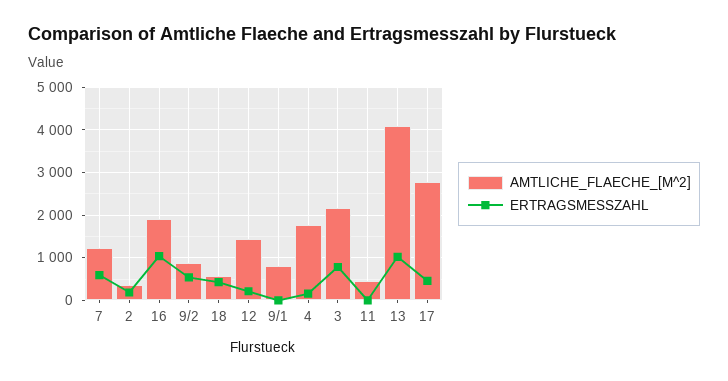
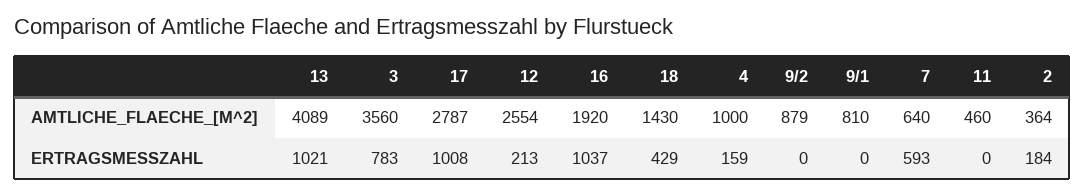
AMTLICHE_FLAECHE_[M^2], 7: 1200 -> 640
ERTRAGSMESSZAHL, 9/2: 600 -> 0
AMTLICHE_FLAECHE_[M^2], 18: 600 -> 1430
AMTLICHE_FLAECHE_[M^2], 12: 1400 -> 2554
AMTLICHE_FLAECHE_[M^2], 4: 1800 -> 1000
AMTLICHE_FLAECHE_[M^2], 3: 2200 -> 3560
ERTRAGSMESSZAHL, 17: 400 -> 1008

